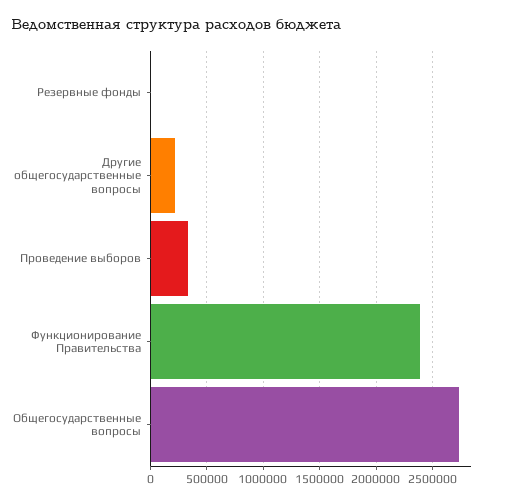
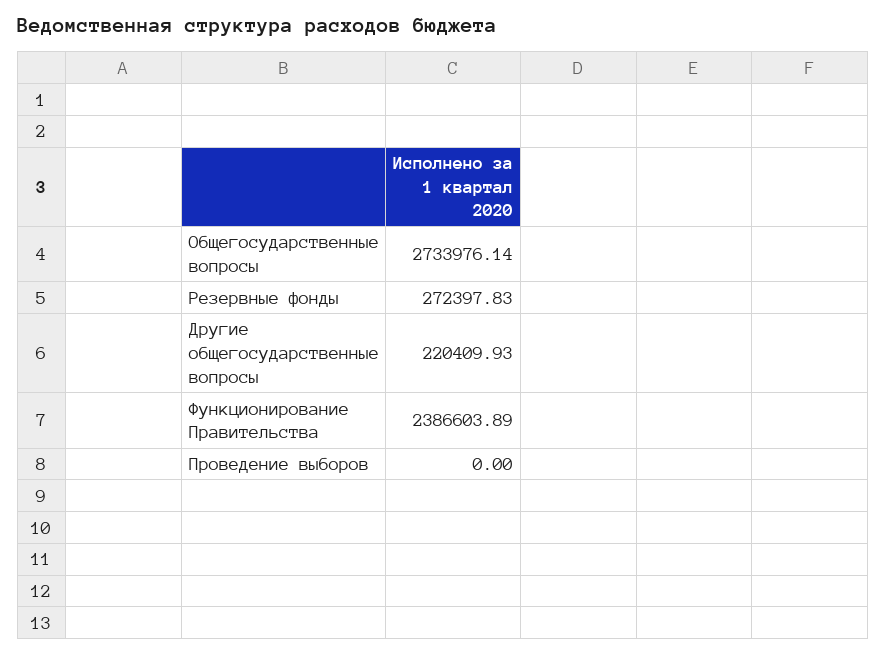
Резервные фонды: 0 -> 272397.83
Проведение выборов: 300000 -> 0

